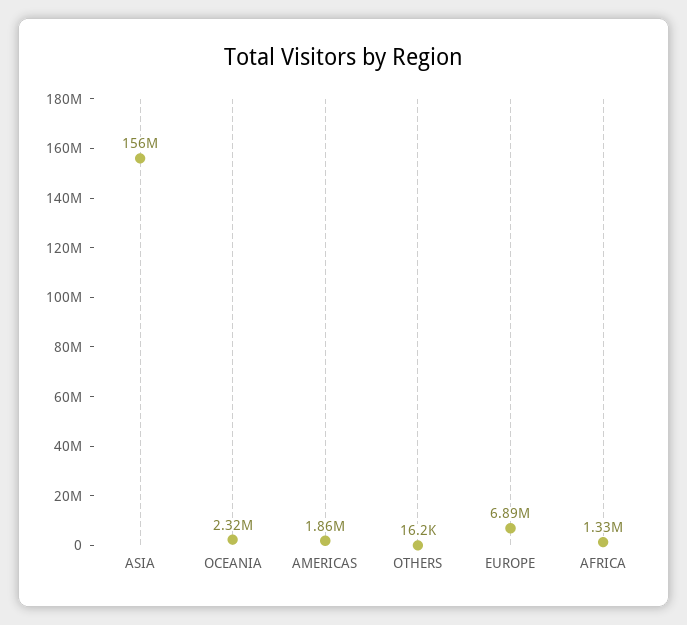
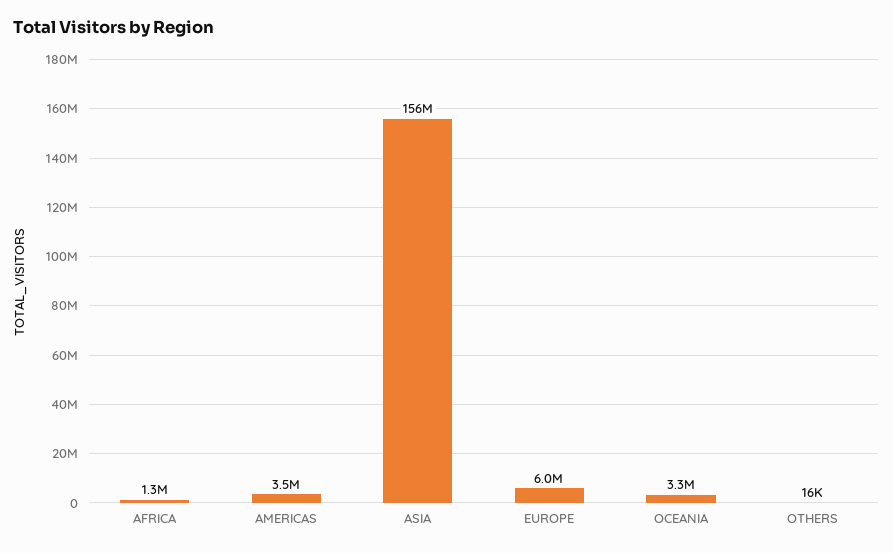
OCEANIA: 2320000 -> 3300000
AMERICAS: 1860000 -> 3500000
EUROPE: 6890000 -> 6000000

